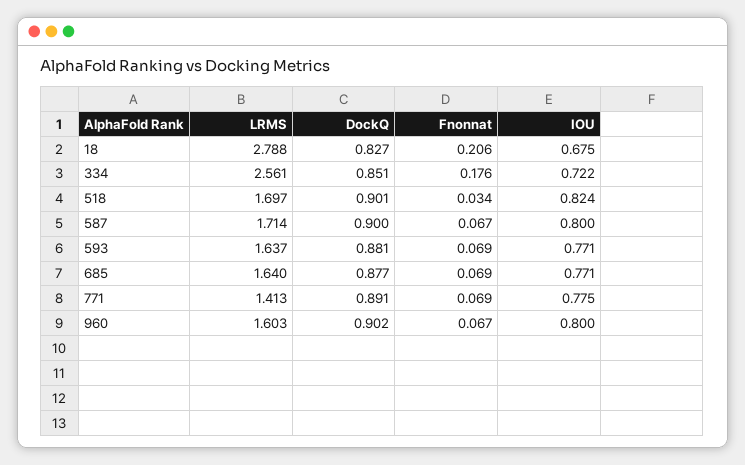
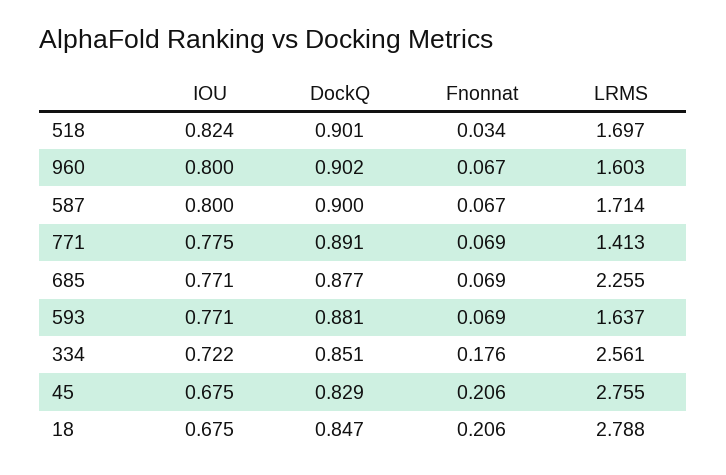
DockQ, 18: 0.827 -> 0.847
LRMS, 685: 1.64 -> 2.255
IOU, 45: none -> 0.675
DockQ, 45: none -> 0.829
Fnonnat, 45: none -> 0.206
LRMS, 45: none -> 2.755

